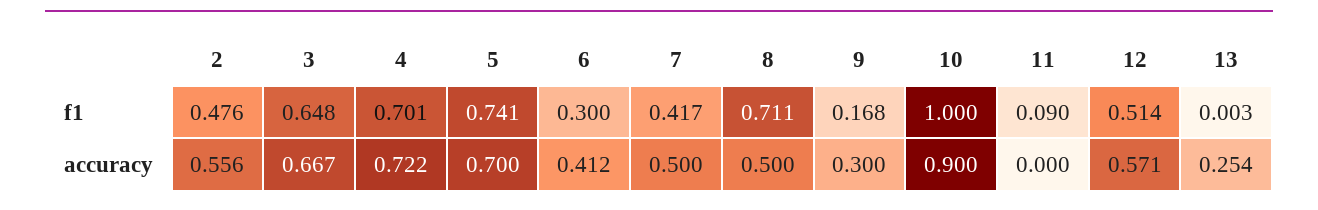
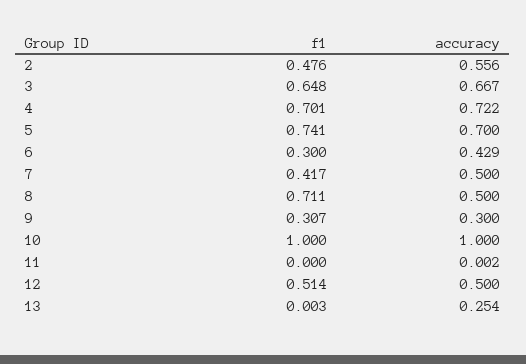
9, f1: 0.168 -> 0.307
11, f1: 0.09 -> 0
6, accuracy: 0.412 -> 0.429
10, accuracy: 0.9 -> 1
11, accuracy: 0 -> 0.002
12, accuracy: 0.571 -> 0.5

